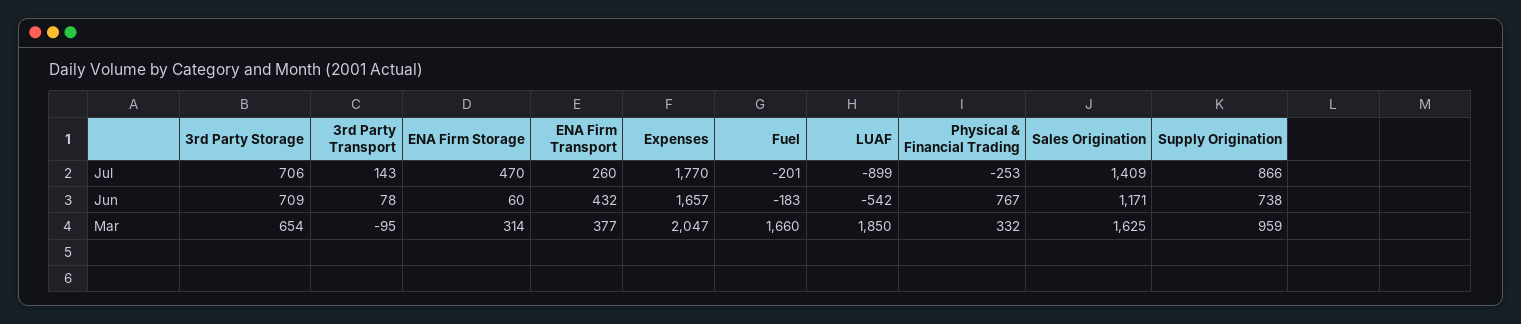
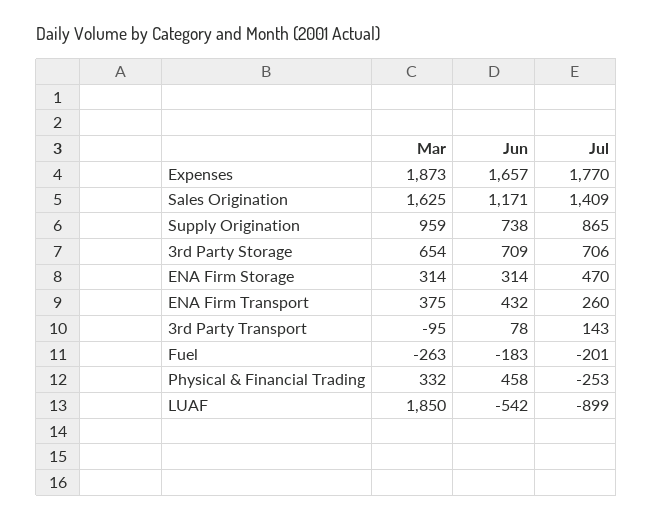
Supply Origination, Jul: 866 -> 865
ENA Firm Storage, Jun: 60 -> 314
Physical & Financial Trading, Jun: 767 -> 458
ENA Firm Transport, Mar: 377 -> 375
Expenses, Mar: 2047 -> 1873
Fuel, Mar: 1660 -> -263

